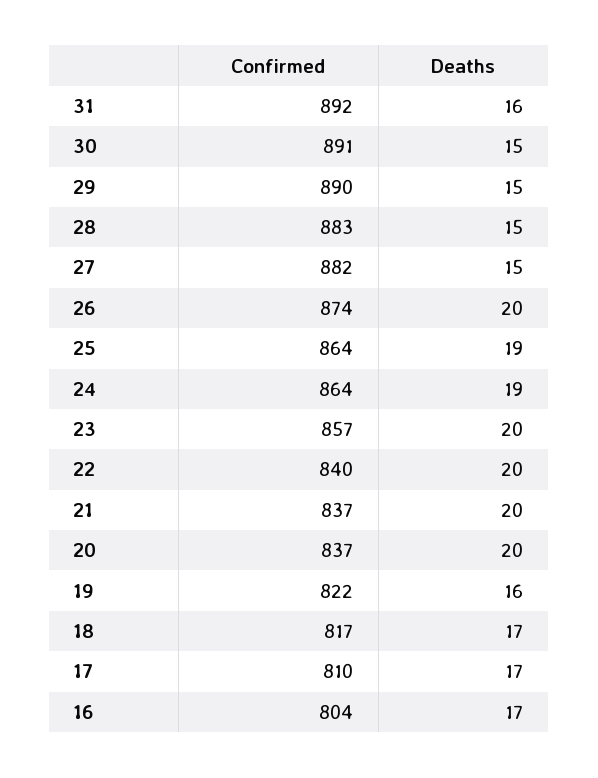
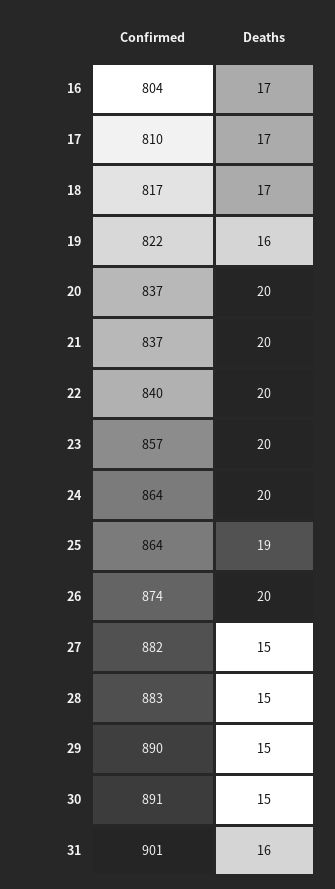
Confirmed, 31: 892 -> 901
Deaths, 24: 19 -> 20

